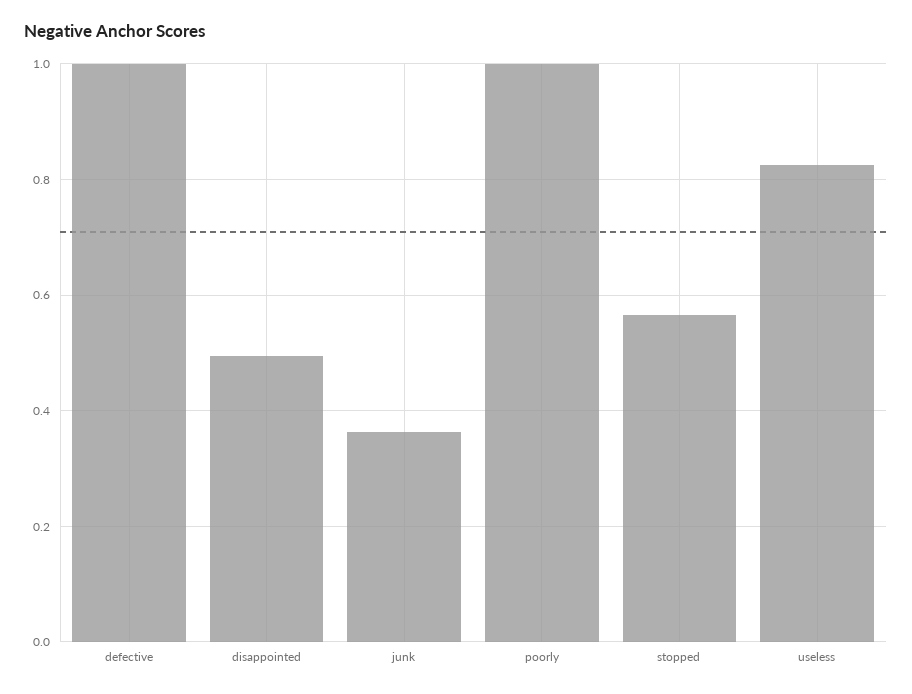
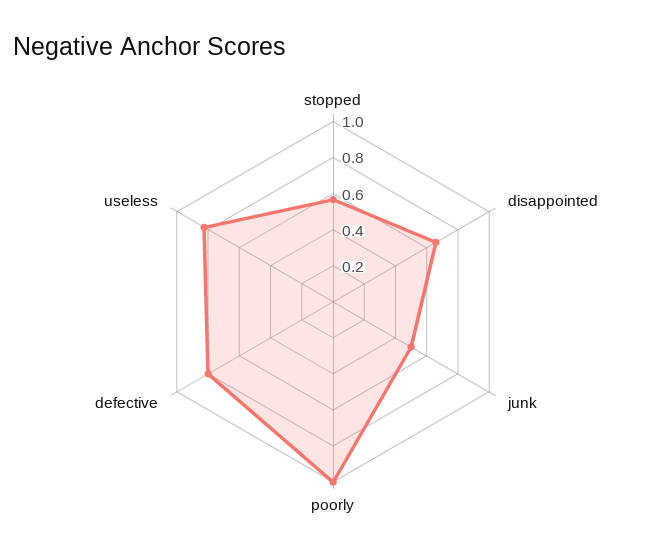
defective: 1 -> 0.8
disappointed: 0.5 -> 0.65
junk: 0.36 -> 0.5

